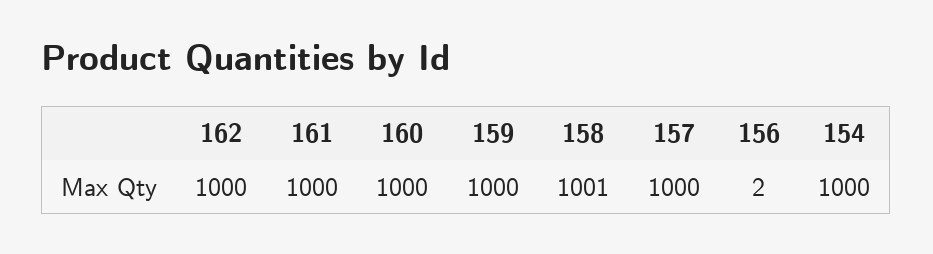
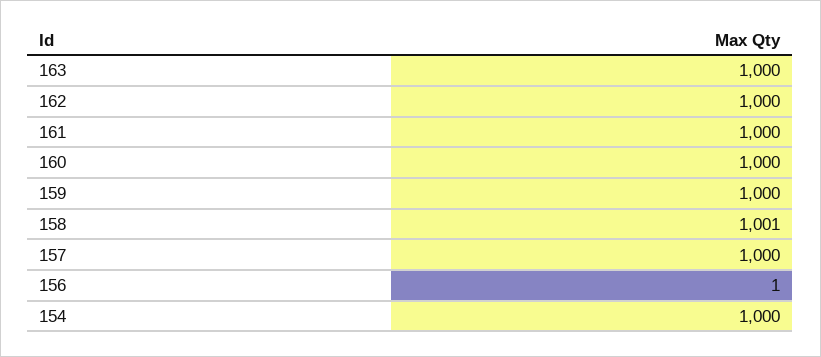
156: 2 -> 1
163: none -> 1000

